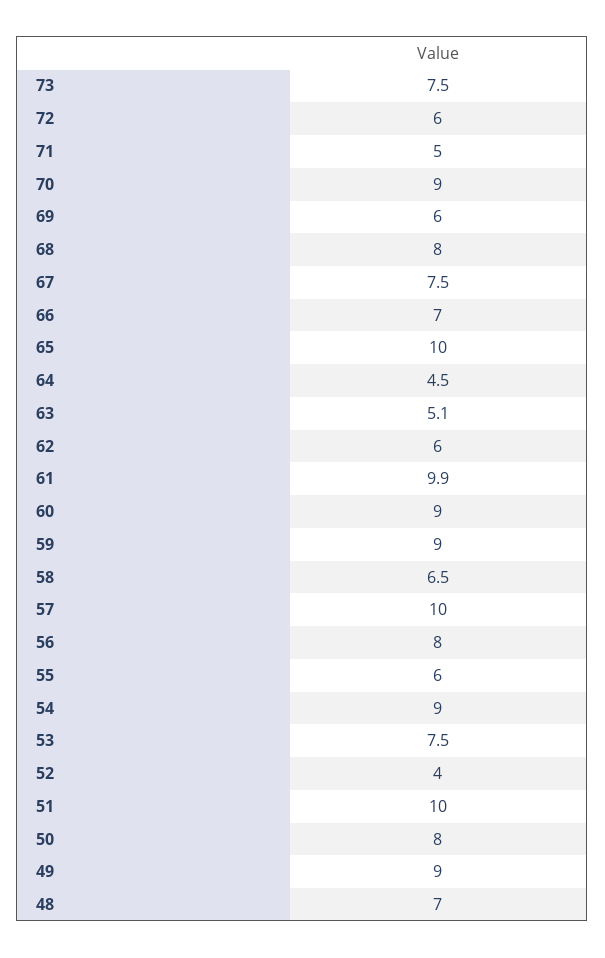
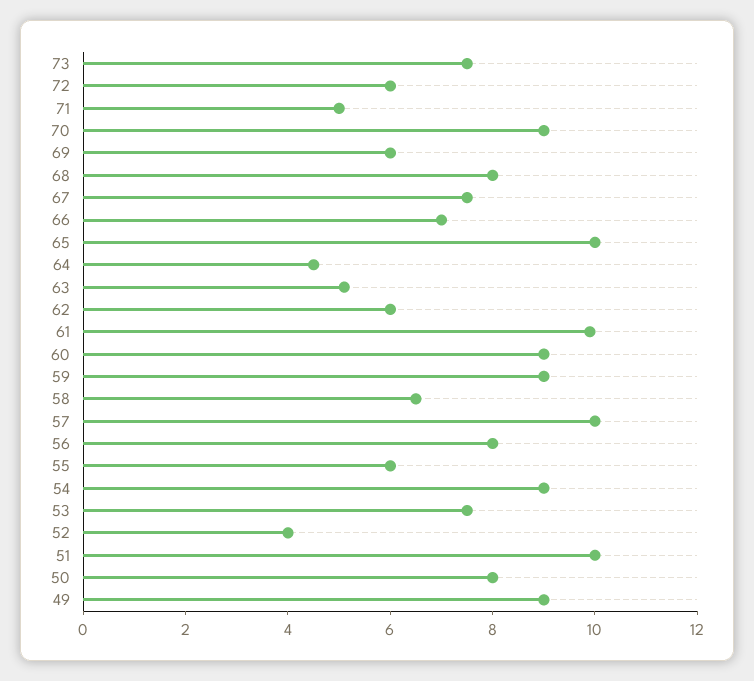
48: 7 -> none

